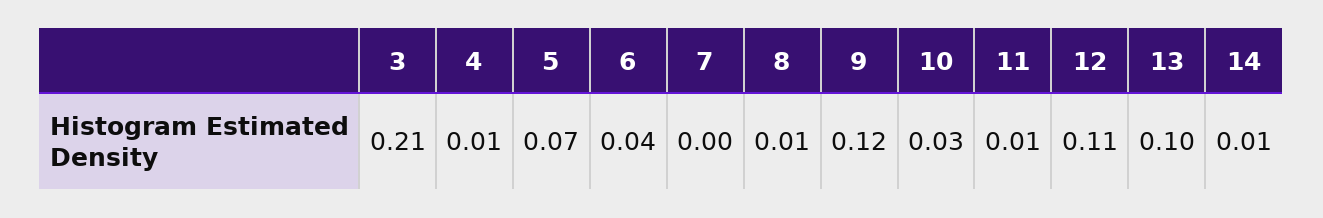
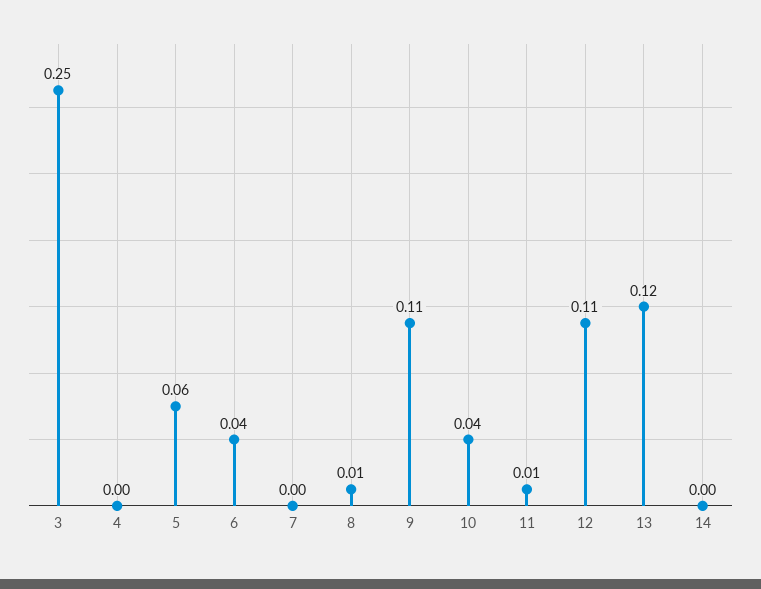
3: 0.21 -> 0.25
4: 0.01 -> 0
5: 0.07 -> 0.06
9: 0.12 -> 0.11
10: 0.03 -> 0.04
13: 0.1 -> 0.12
14: 0.01 -> 0

